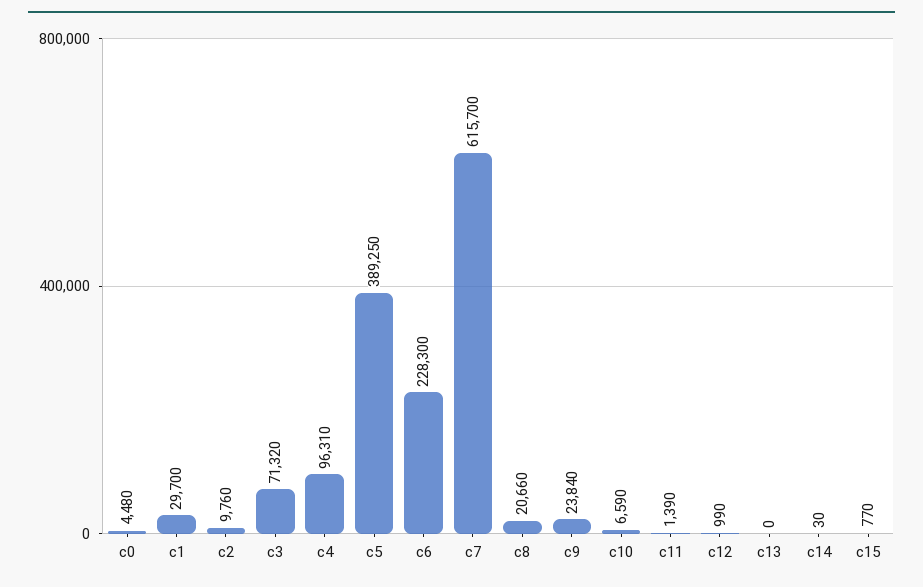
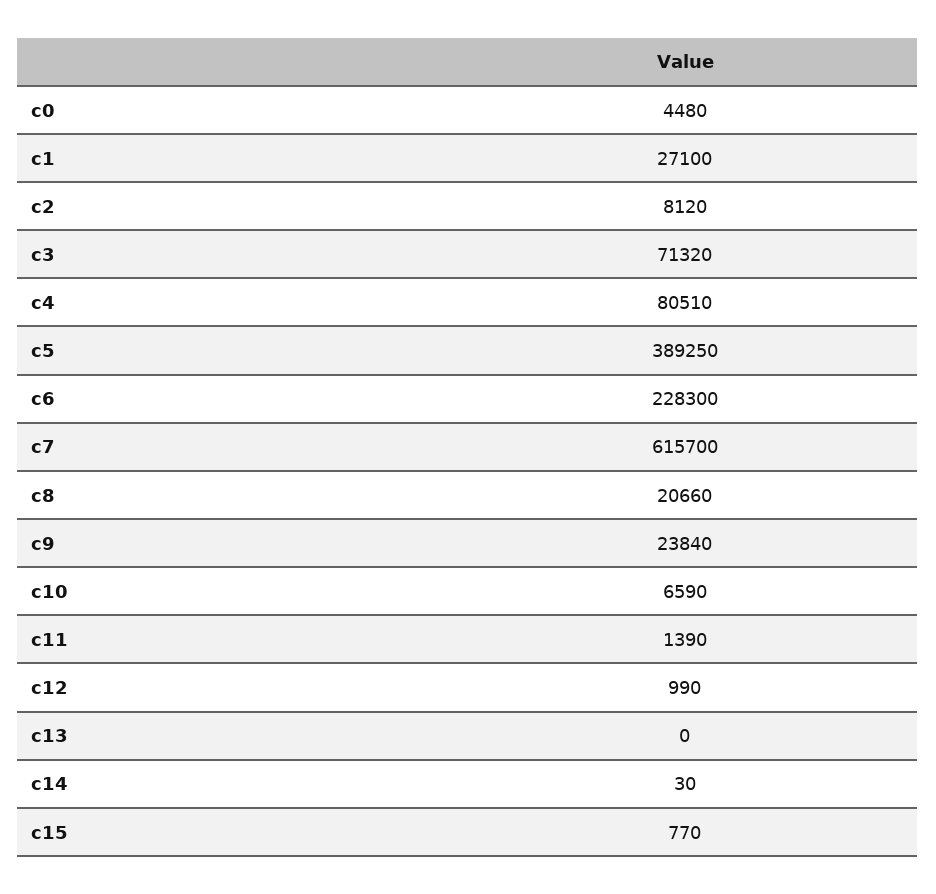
c1: 29700 -> 27100
c2: 9760 -> 8120
c4: 96310 -> 80510

